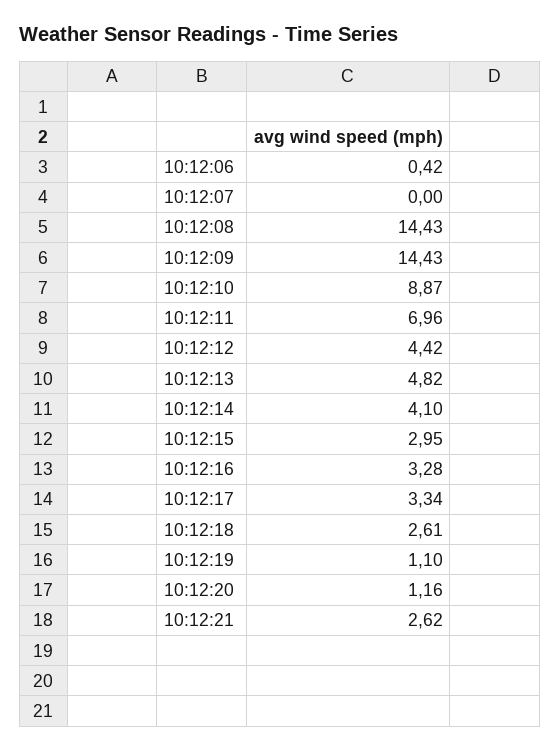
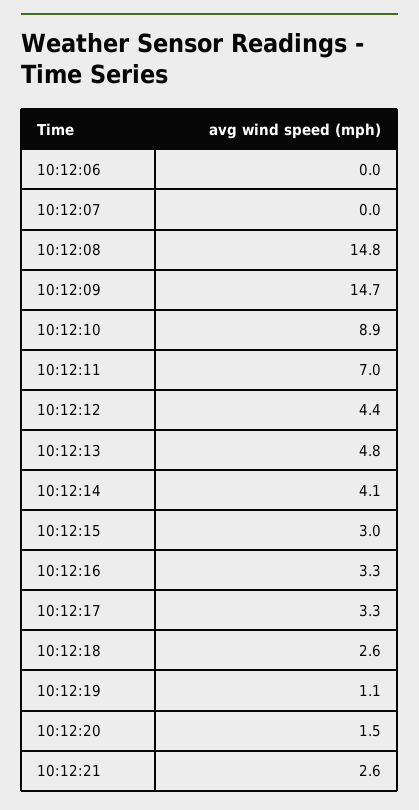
10:12:06: 0.42 -> 0
10:12:08: 14.43 -> 14.8
10:12:09: 14.43 -> 14.7
10:12:20: 1.16 -> 1.5

